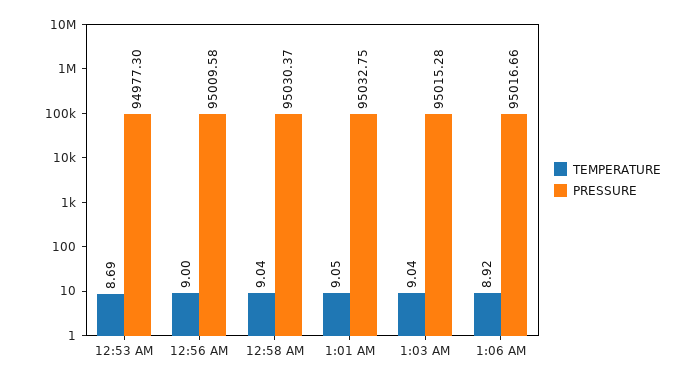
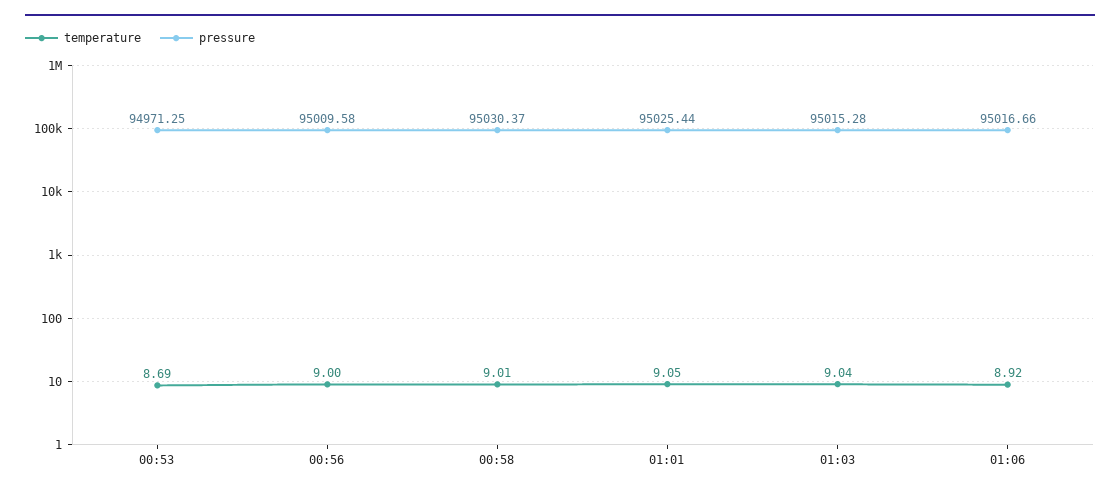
PRESSURE, 12:53 AM: 94977.3 -> 94971.25
TEMPERATURE, 12:58 AM: 9.04 -> 9.01
PRESSURE, 1:01 AM: 95032.75 -> 95025.44

